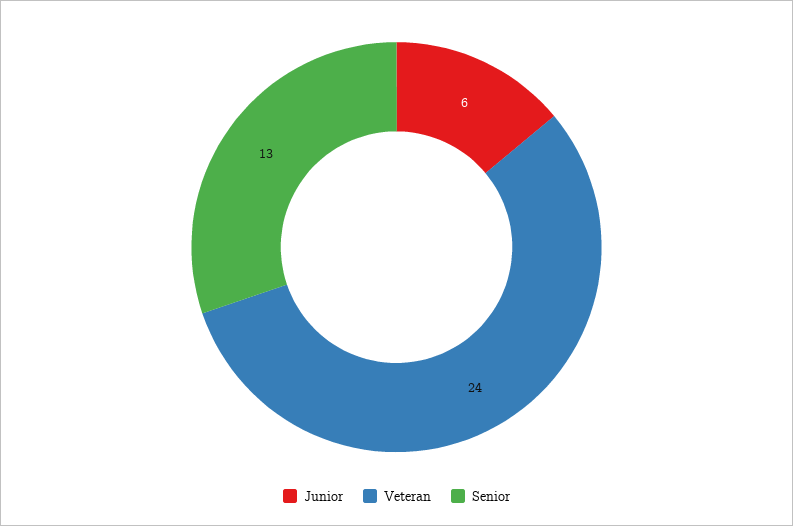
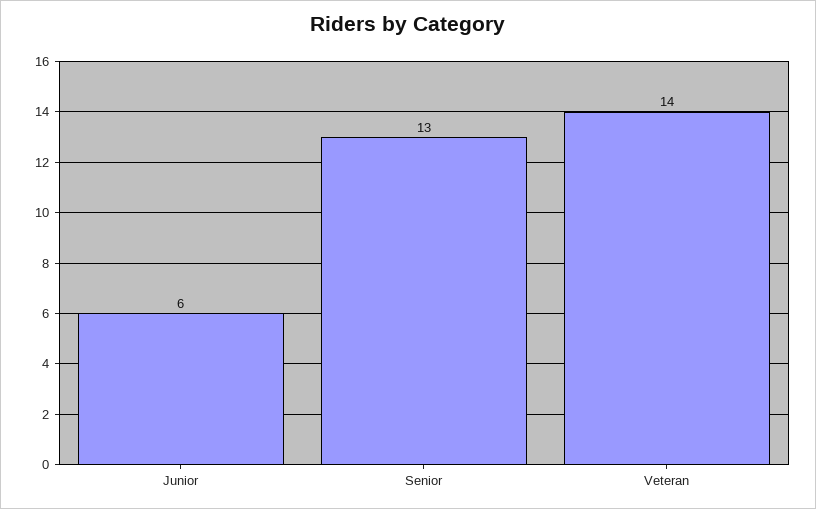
Veteran: 24 -> 14

